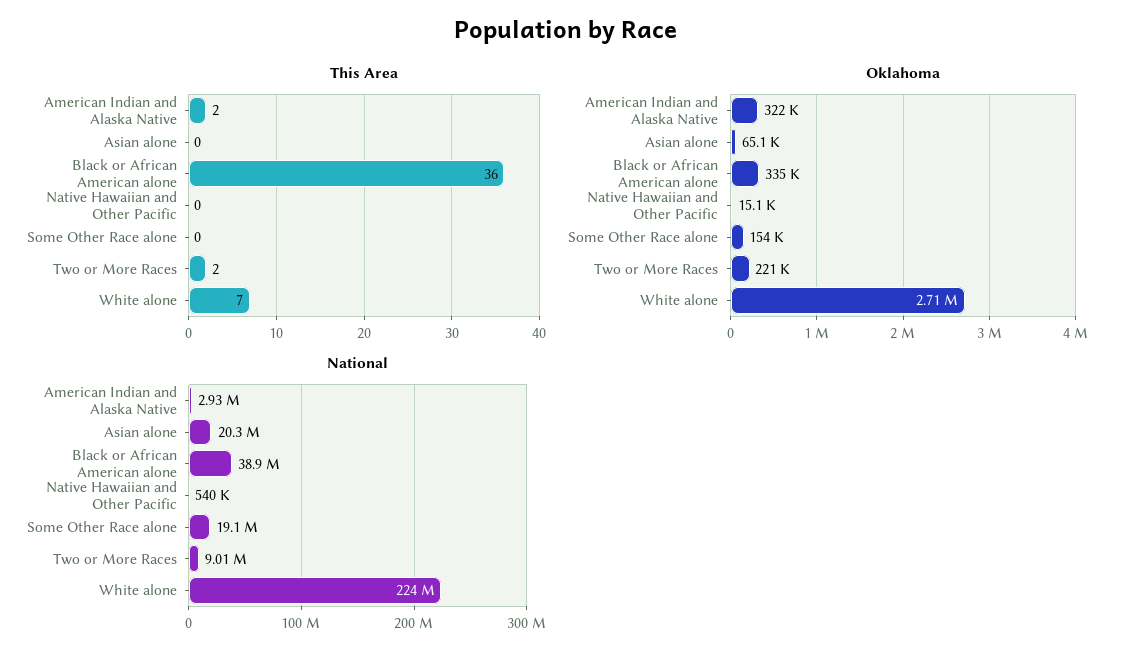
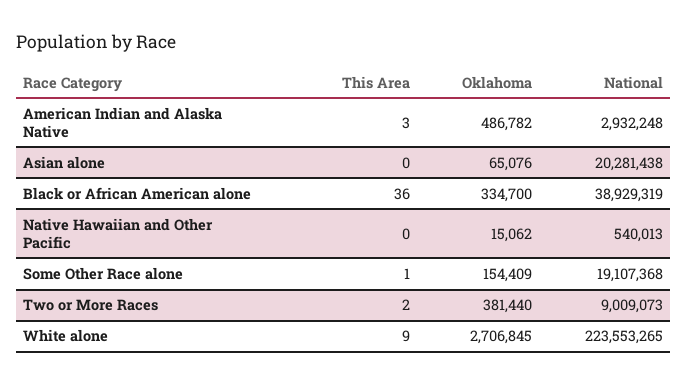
This Area, American Indian and Alaska Native: 2 -> 3
This Area, Some Other Race alone: 0 -> 1
This Area, White alone: 7 -> 9
Oklahoma, American Indian and Alaska Native: 322000 -> 486782
Oklahoma, Two or More Races: 221000 -> 381440

